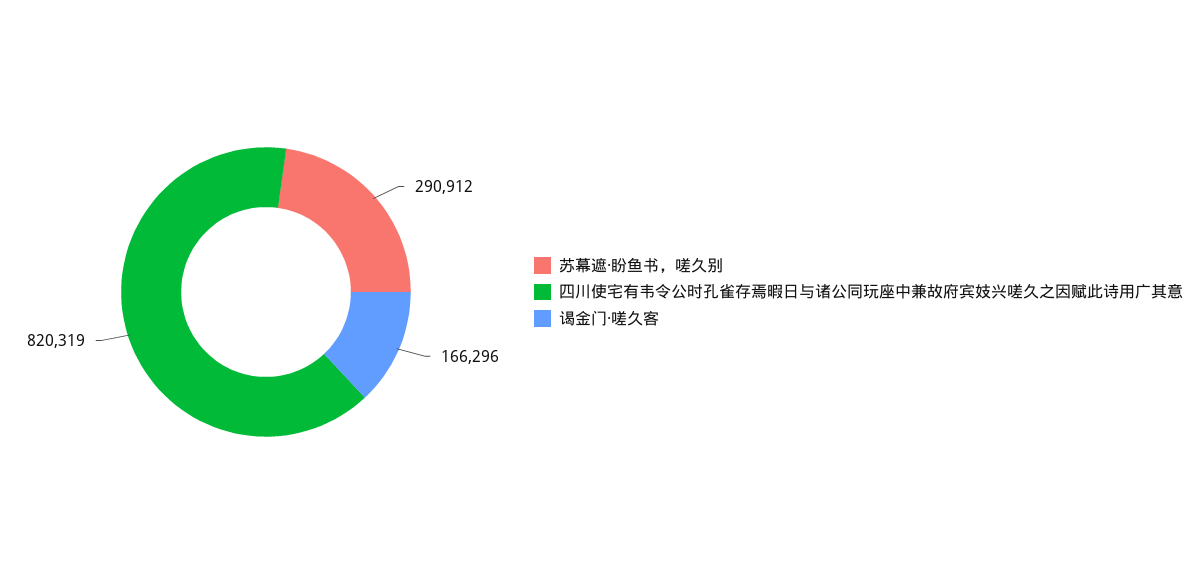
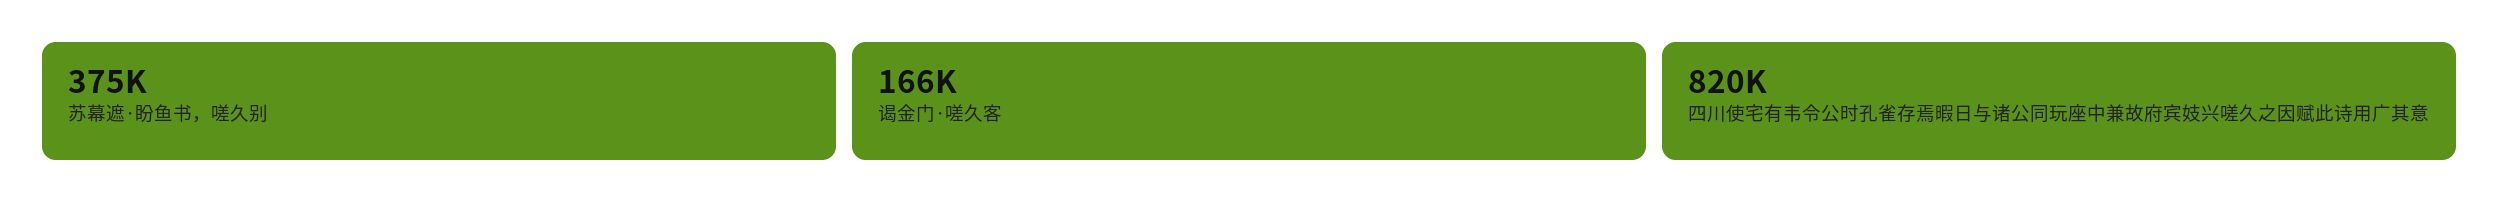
苏幕遮·盼鱼书，嗟久别: 290912 -> 375000

